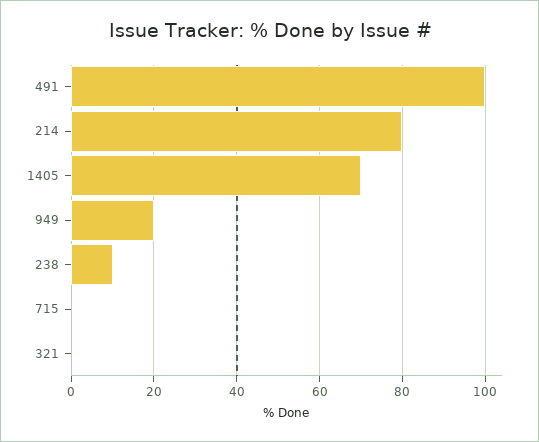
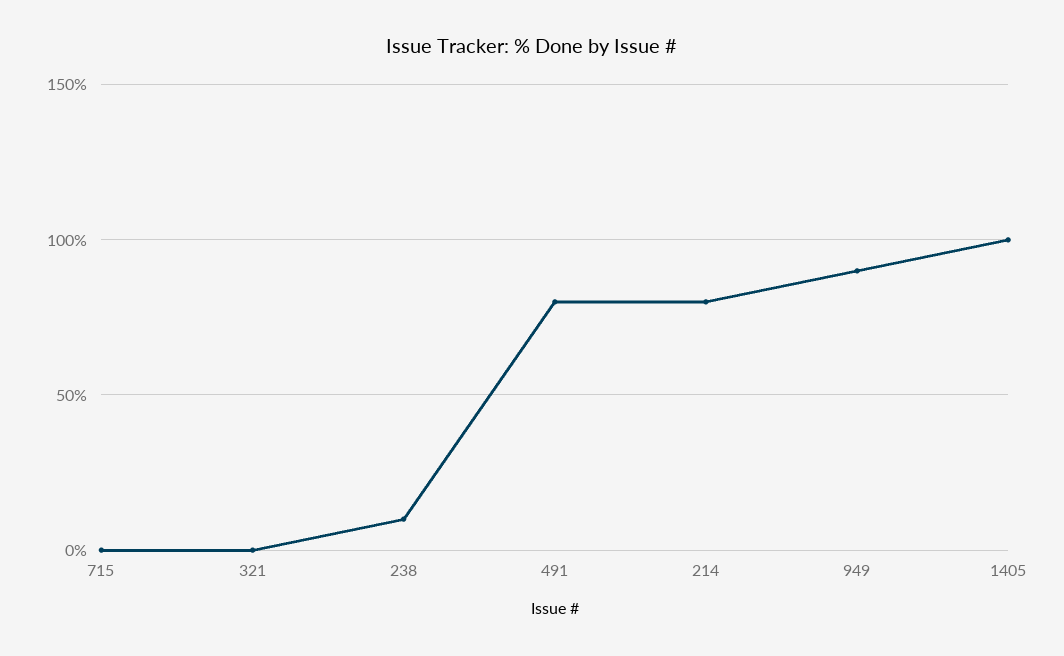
491: 100 -> 80
1405: 70 -> 100
949: 20 -> 90

